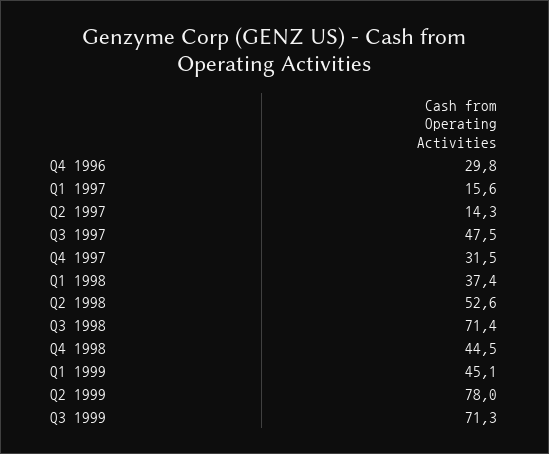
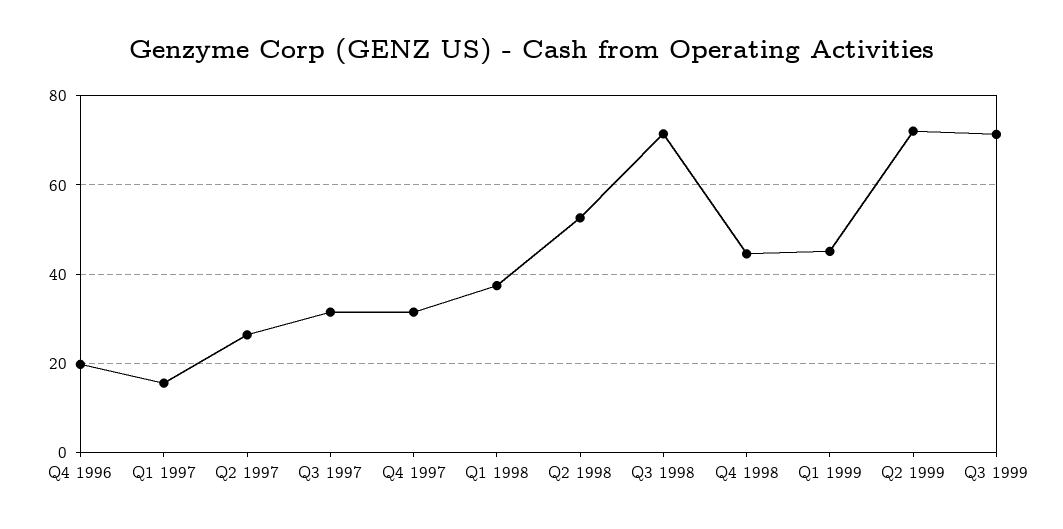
Q4 1996: 29.8 -> 20
Q2 1997: 14.3 -> 26
Q3 1997: 47.5 -> 32
Q2 1999: 78 -> 72

